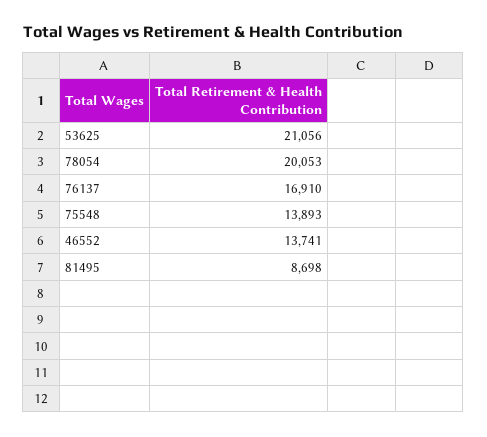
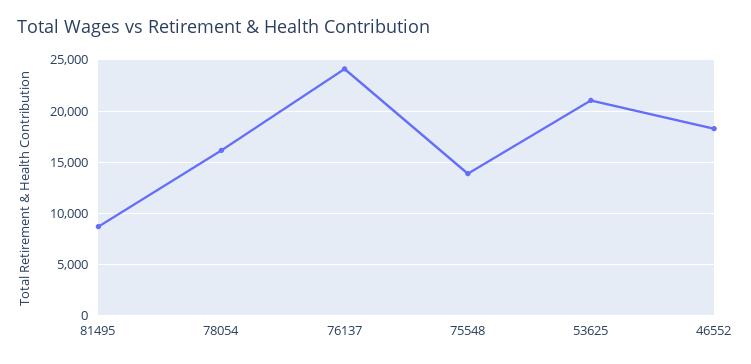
78054: 20053 -> 16000
76137: 16910 -> 24000
46552: 13741 -> 18000

